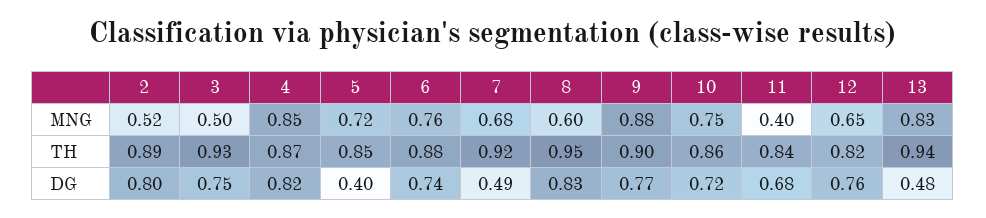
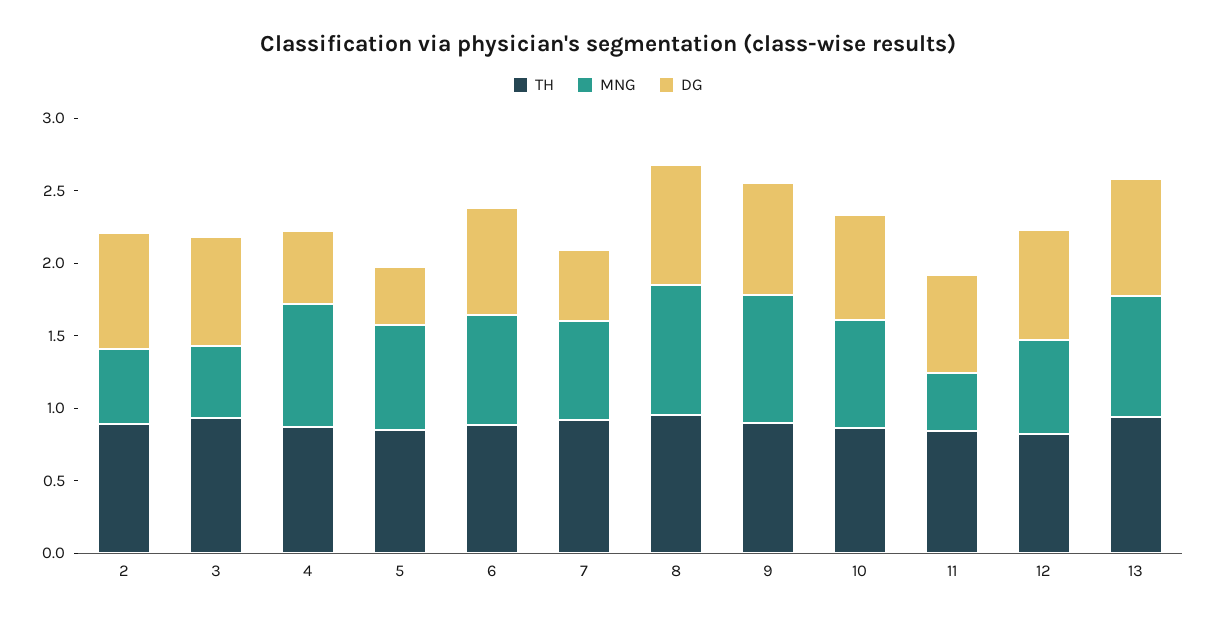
MNG, 8: 0.6 -> 0.9
DG, 4: 0.82 -> 0.5
DG, 13: 0.48 -> 0.8

